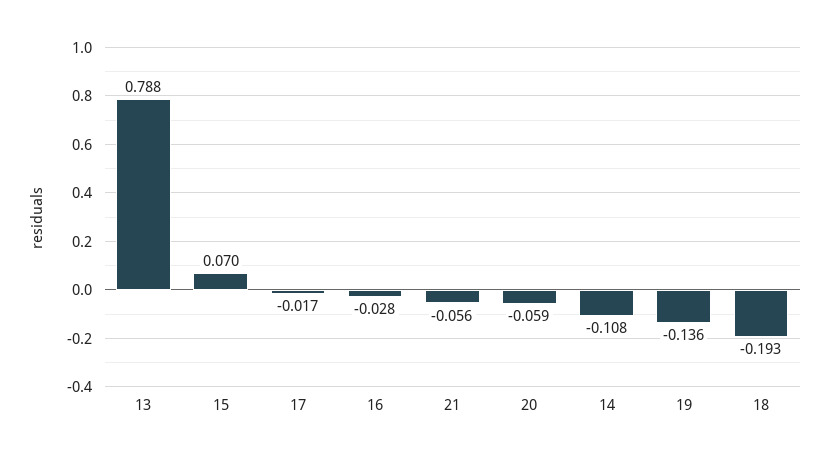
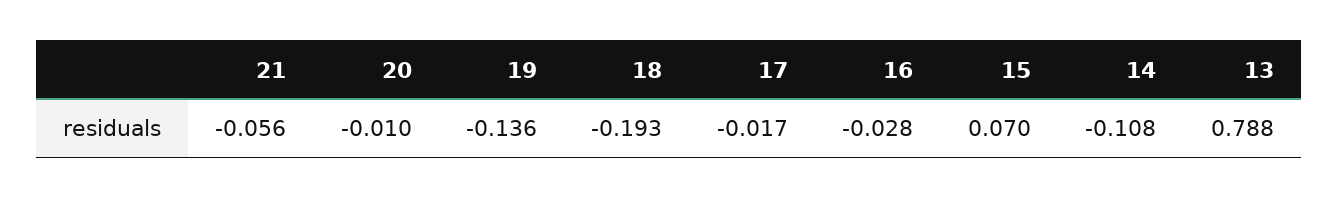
20: -0.059 -> -0.01

